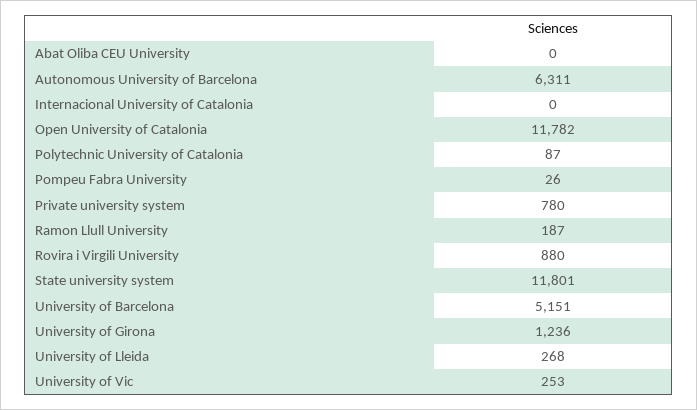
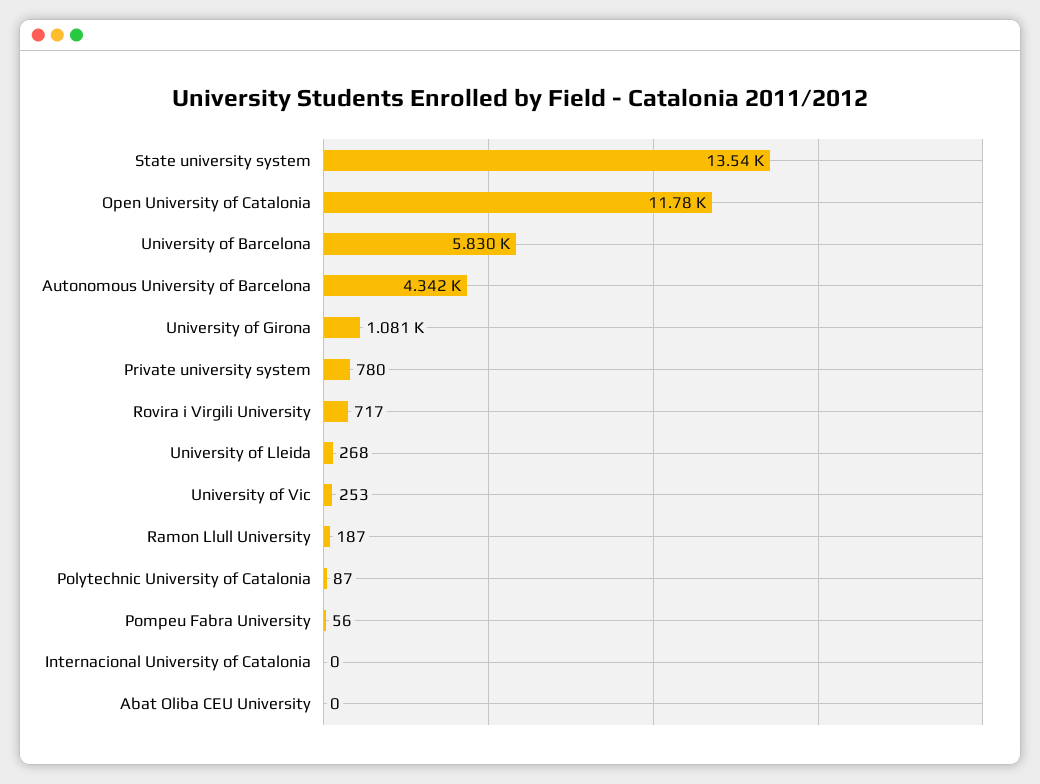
Autonomous University of Barcelona: 6311 -> 4342
Pompeu Fabra University: 26 -> 56
Rovira i Virgili University: 880 -> 717
State university system: 11801 -> 13540
University of Barcelona: 5151 -> 5830
University of Girona: 1236 -> 1081

